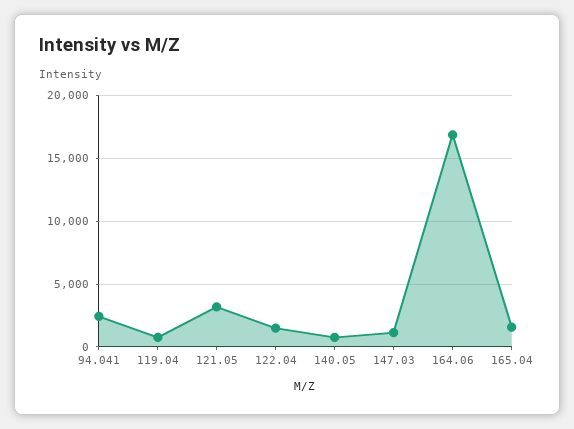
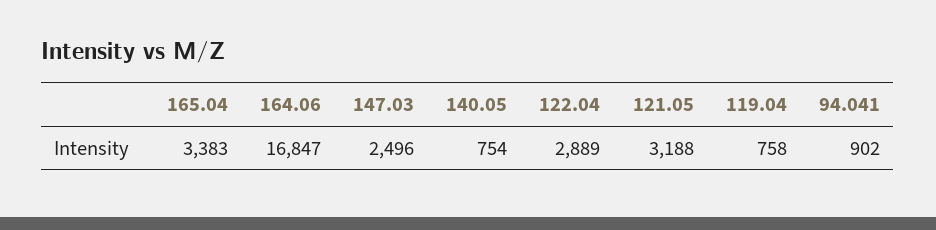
94.041: 2500 -> 902
122.04: 1500 -> 2889
147.03: 1000 -> 2496
165.04: 1500 -> 3383

